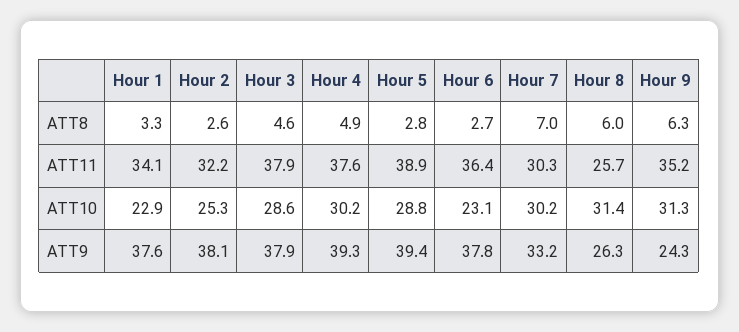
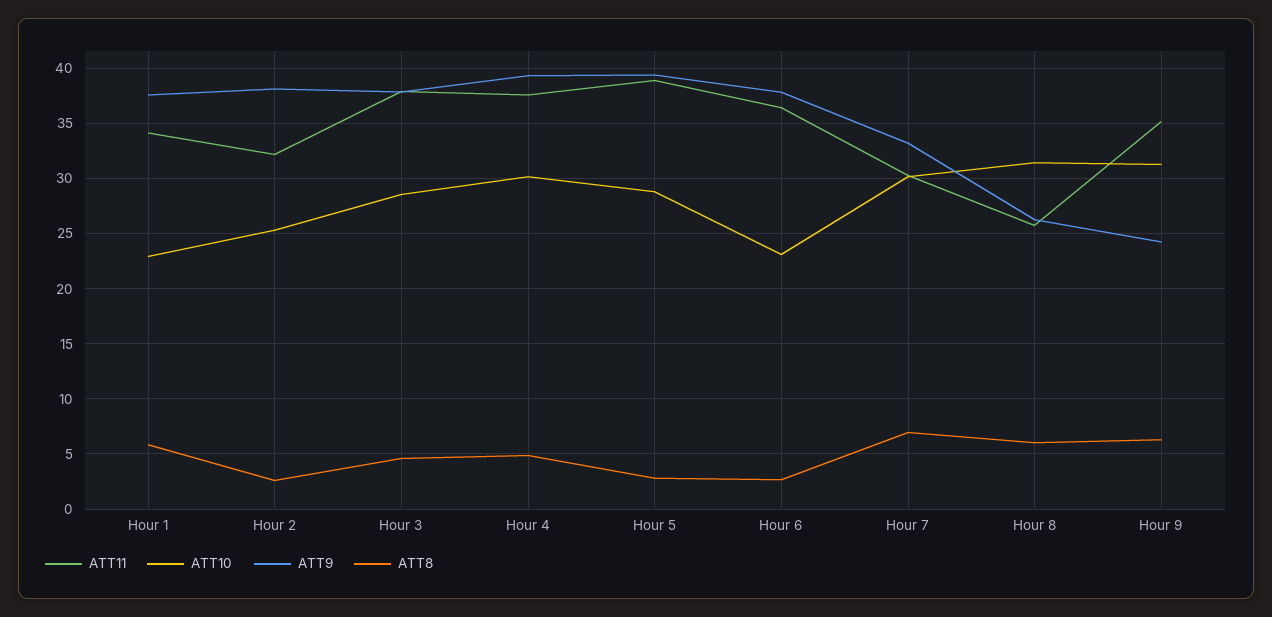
ATT8, Hour 1: 3.3 -> 6

